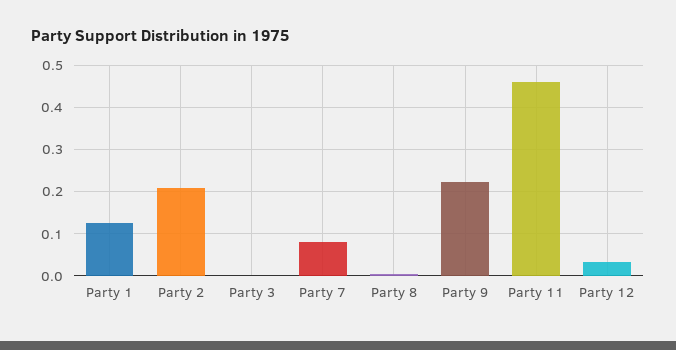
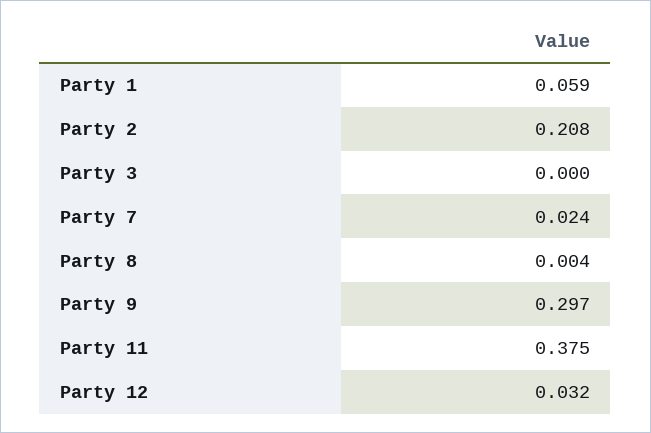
Party 1: 0.12 -> 0.059
Party 7: 0.08 -> 0.024
Party 9: 0.22 -> 0.297
Party 11: 0.46 -> 0.375

